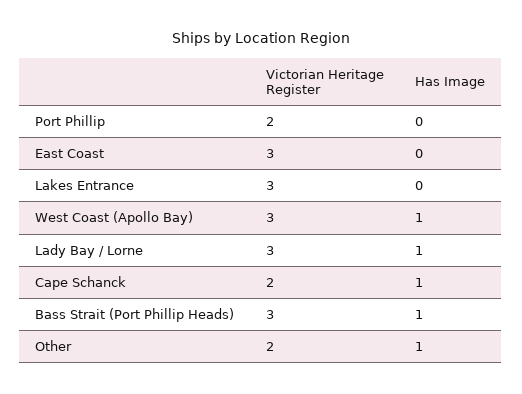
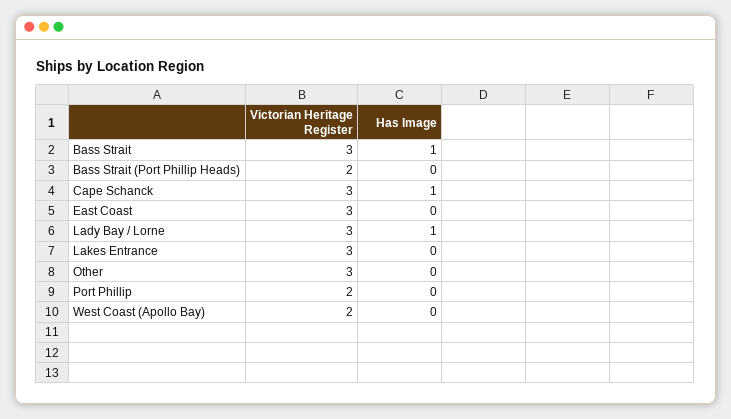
Victorian Heritage Register, West Coast (Apollo Bay): 3 -> 2
Has Image, West Coast (Apollo Bay): 1 -> 0
Victorian Heritage Register, Cape Schanck: 2 -> 3
Victorian Heritage Register, Bass Strait (Port Phillip Heads): 3 -> 2
Has Image, Bass Strait (Port Phillip Heads): 1 -> 0
Victorian Heritage Register, Other: 2 -> 3
Has Image, Other: 1 -> 0
Victorian Heritage Register, Bass Strait: none -> 3
Has Image, Bass Strait: none -> 1

